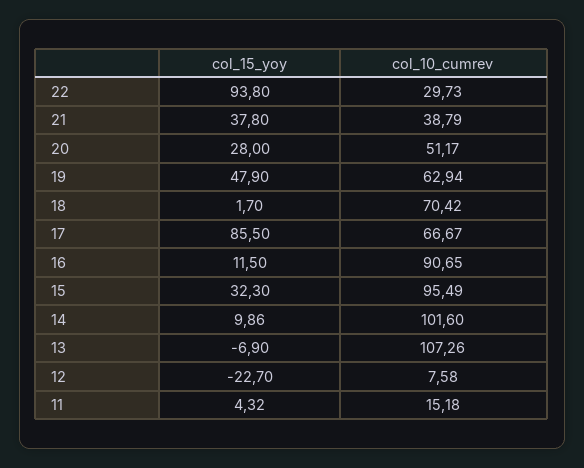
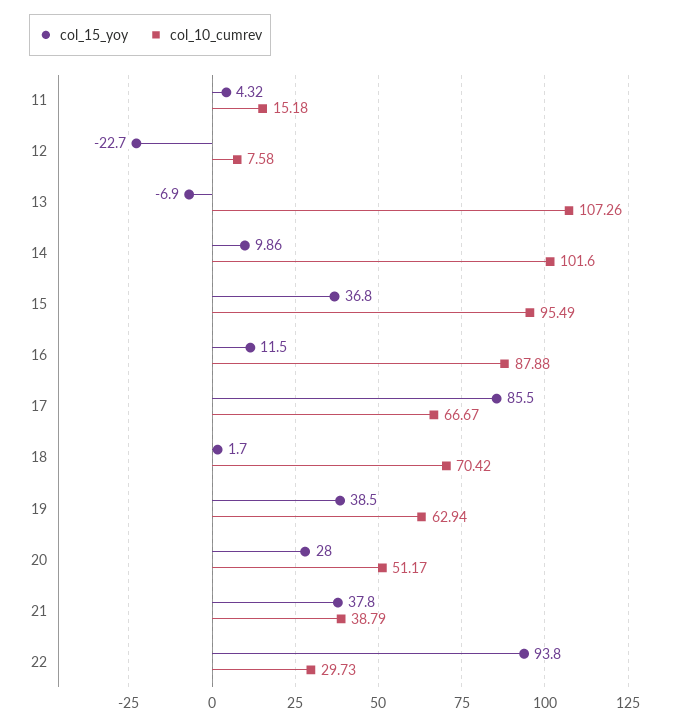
col_15_yoy, 19: 47.9 -> 38.5
col_10_cumrev, 16: 90.65 -> 87.88
col_15_yoy, 15: 32.3 -> 36.8

